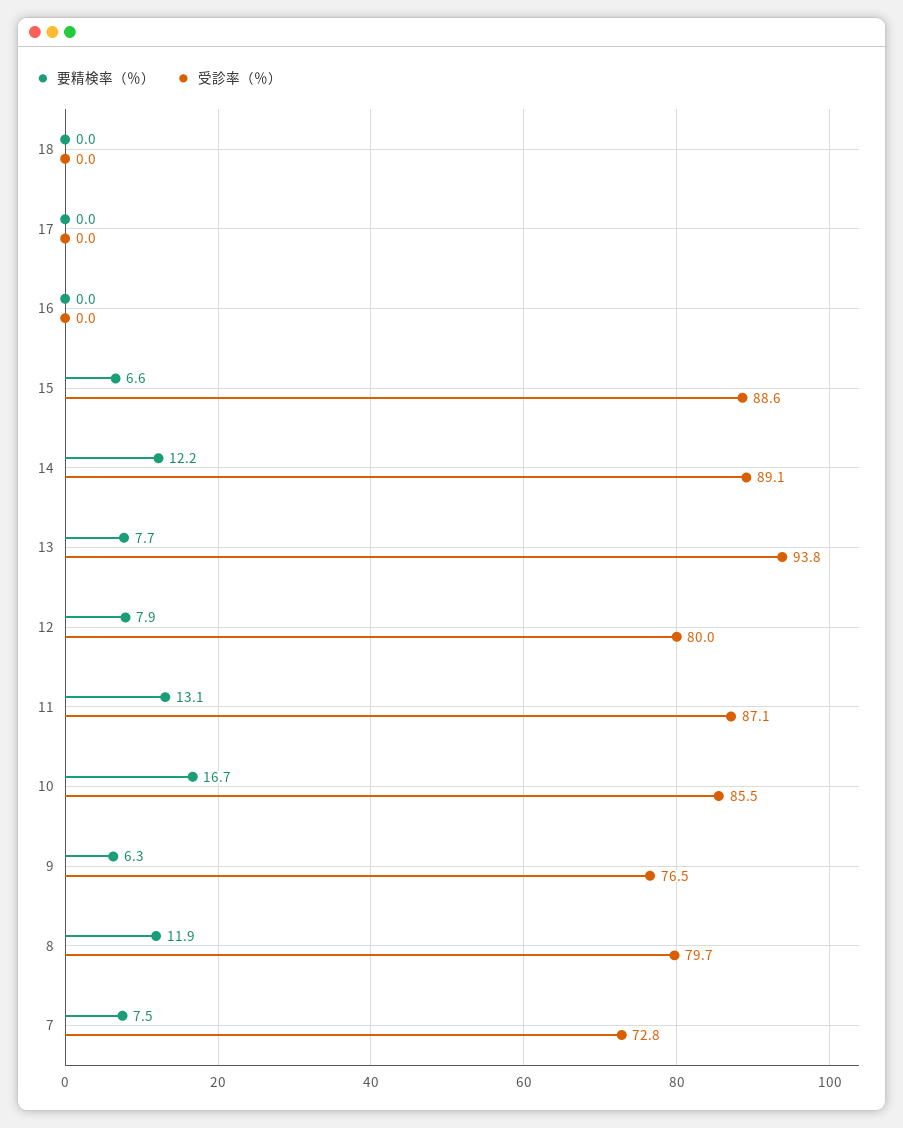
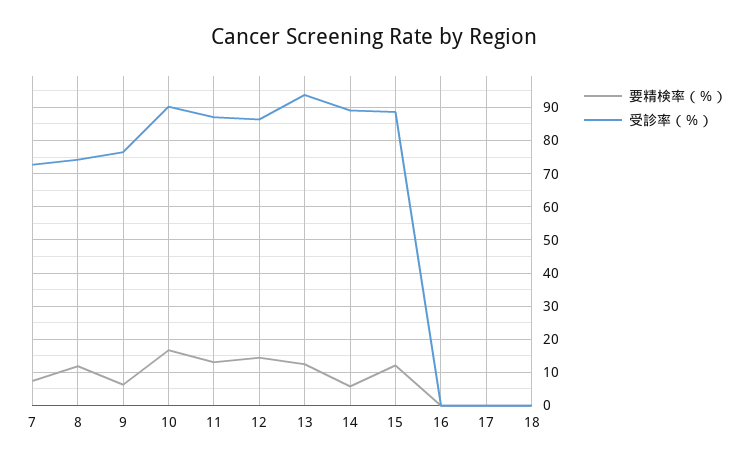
要精検率（％）, 15: 6.6 -> 12
要精検率（％）, 14: 12.2 -> 6
要精検率（％）, 13: 7.7 -> 12
要精検率（％）, 12: 7.9 -> 14
受診率（％）, 12: 80 -> 86
受診率（％）, 10: 85.5 -> 90
受診率（％）, 8: 79.7 -> 74

